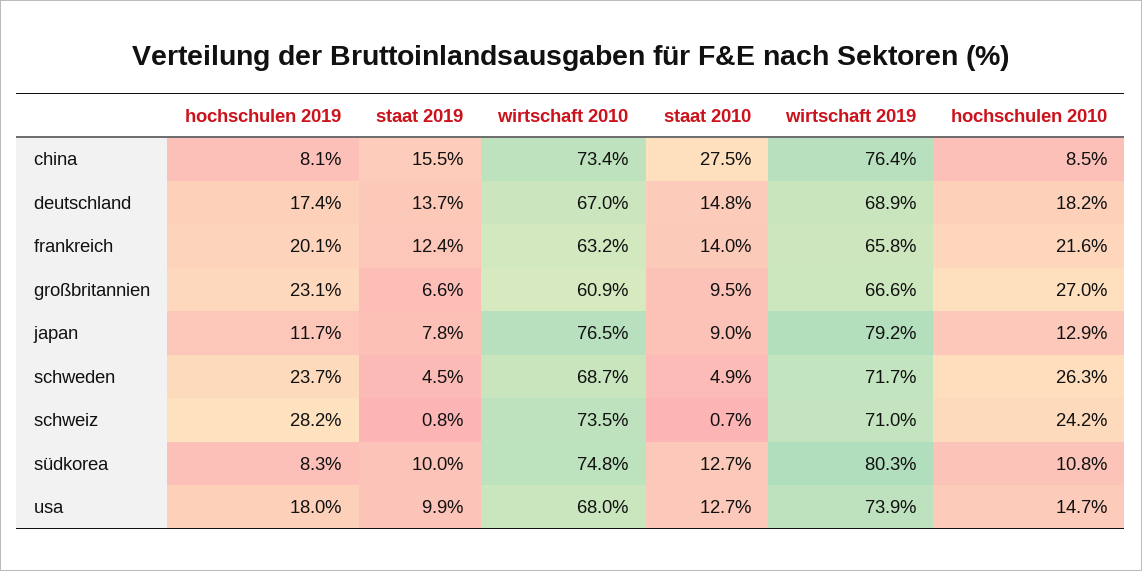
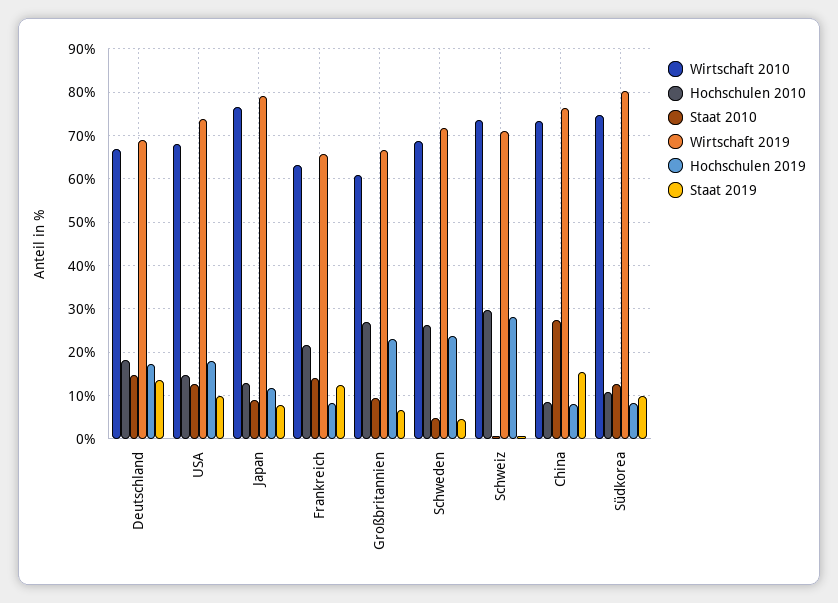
hochschulen 2019, frankreich: 20.1 -> 8
hochschulen 2010, schweiz: 24.2 -> 30

